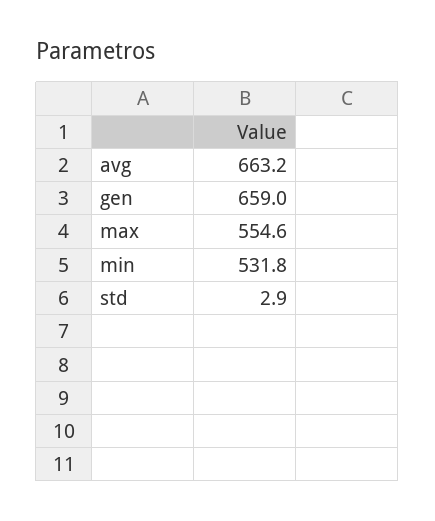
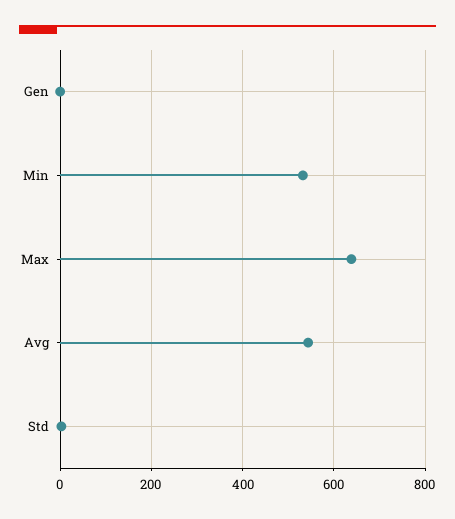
avg: 663.2 -> 540
gen: 659 -> 0
max: 554.6 -> 640

